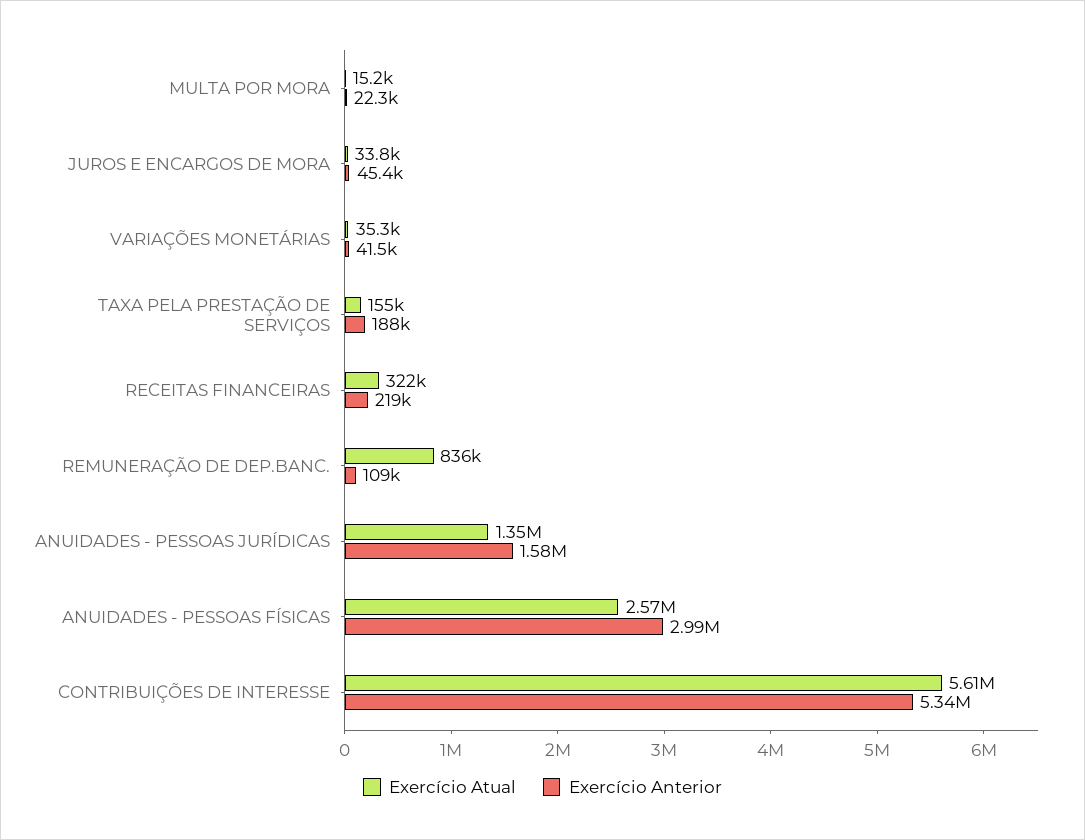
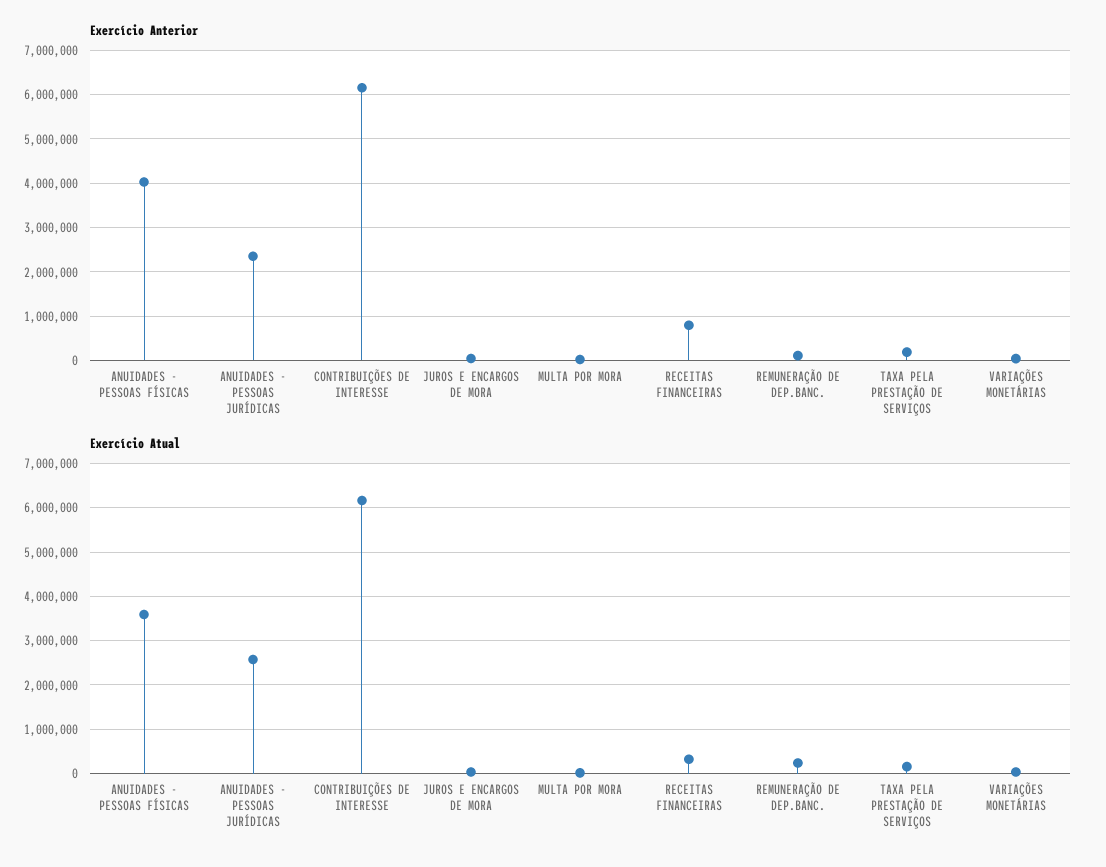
Exercício Anterior, RECEITAS FINANCEIRAS: 219000 -> 800000
Exercício Atual, REMUNERAÇÃO DE DEP.BANC.: 836000 -> 200000
Exercício Atual, ANUIDADES - PESSOAS JURÍDICAS: 1350000 -> 2600000
Exercício Anterior, ANUIDADES - PESSOAS JURÍDICAS: 1580000 -> 2400000
Exercício Atual, ANUIDADES - PESSOAS FÍSICAS: 2570000 -> 3600000
Exercício Anterior, ANUIDADES - PESSOAS FÍSICAS: 2990000 -> 4000000
Exercício Atual, CONTRIBUIÇÕES DE INTERESSE: 5610000 -> 6200000
Exercício Anterior, CONTRIBUIÇÕES DE INTERESSE: 5340000 -> 6200000

